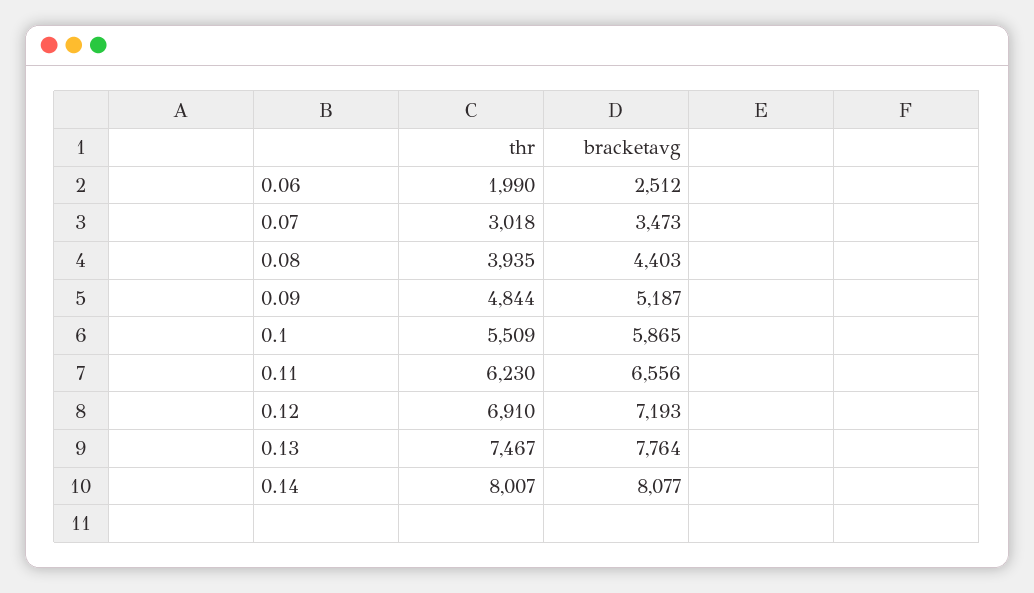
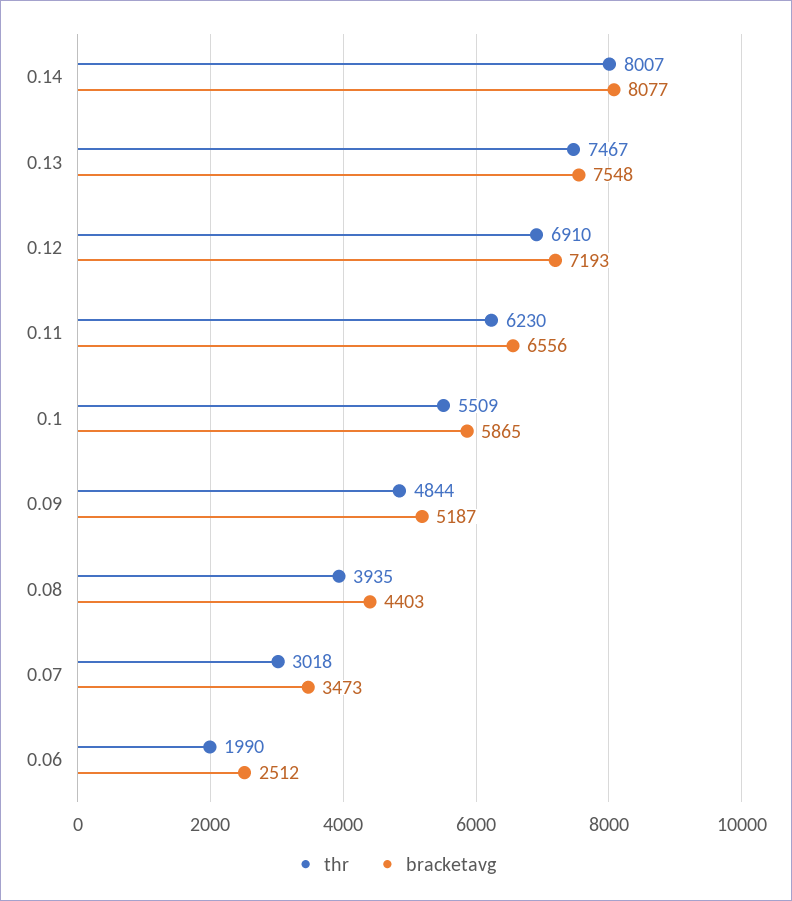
bracketavg, 0.13: 7764 -> 7548

